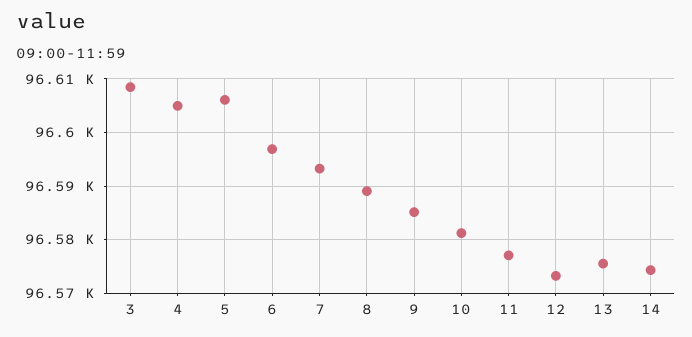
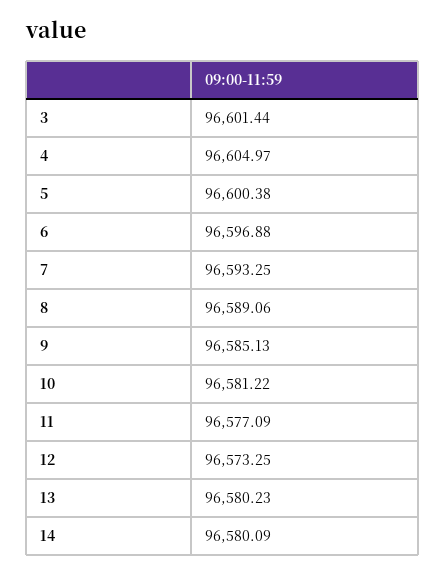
3: 96608 -> 96601.44
5: 96606 -> 96600.38
13: 96576 -> 96580.23
14: 96574 -> 96580.09

